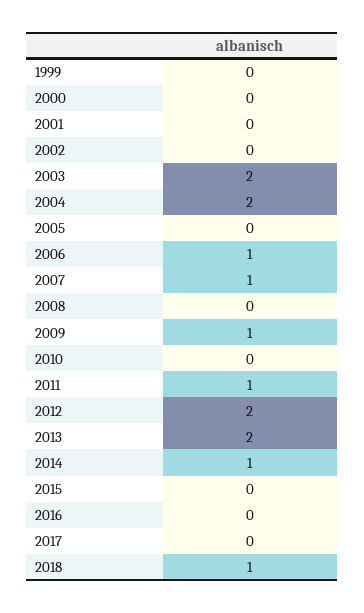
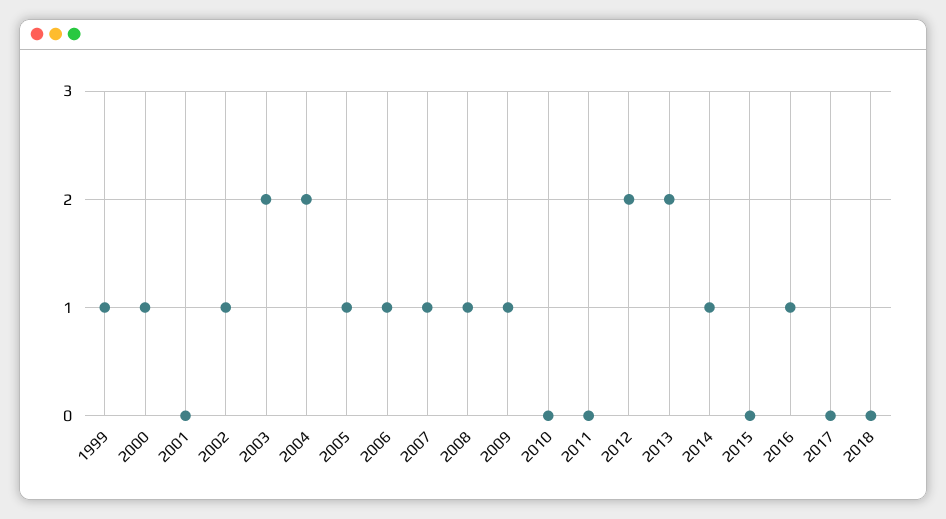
1999: 0 -> 1
2000: 0 -> 1
2002: 0 -> 1
2005: 0 -> 1
2008: 0 -> 1
2011: 1 -> 0
2016: 0 -> 1
2018: 1 -> 0

